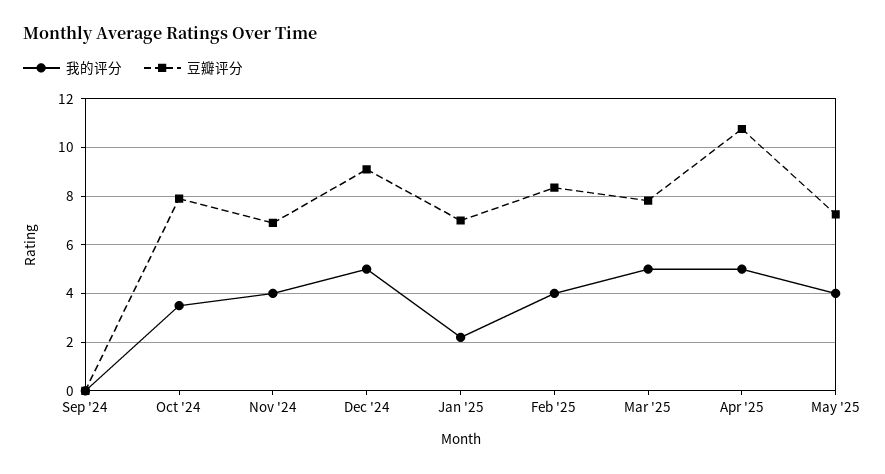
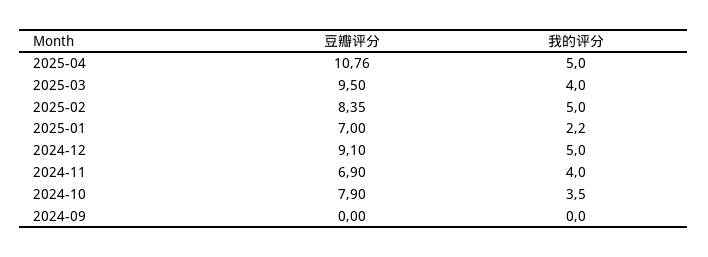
我的评分, Feb '25: 4 -> 5
我的评分, Mar '25: 5 -> 4
豆瓣评分, Mar '25: 7.75 -> 9.5
我的评分, May '25: 4 -> none
豆瓣评分, May '25: 7.25 -> none

